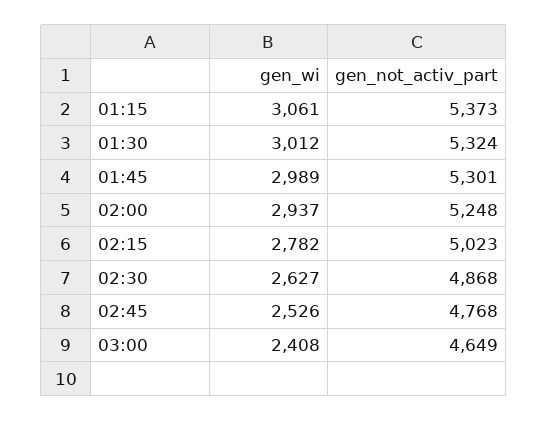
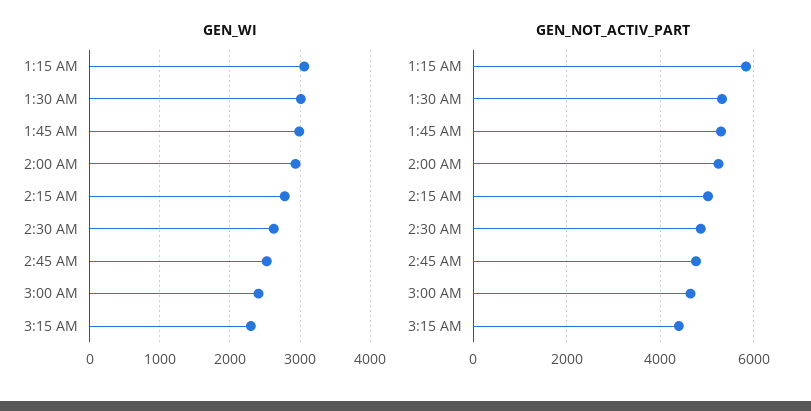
gen_not_activ_part, 01:15: 5373 -> 5800
gen_wi, 3:15 AM: none -> 2300
gen_not_activ_part, 3:15 AM: none -> 4400

